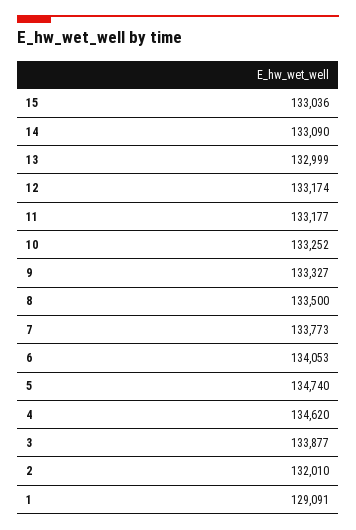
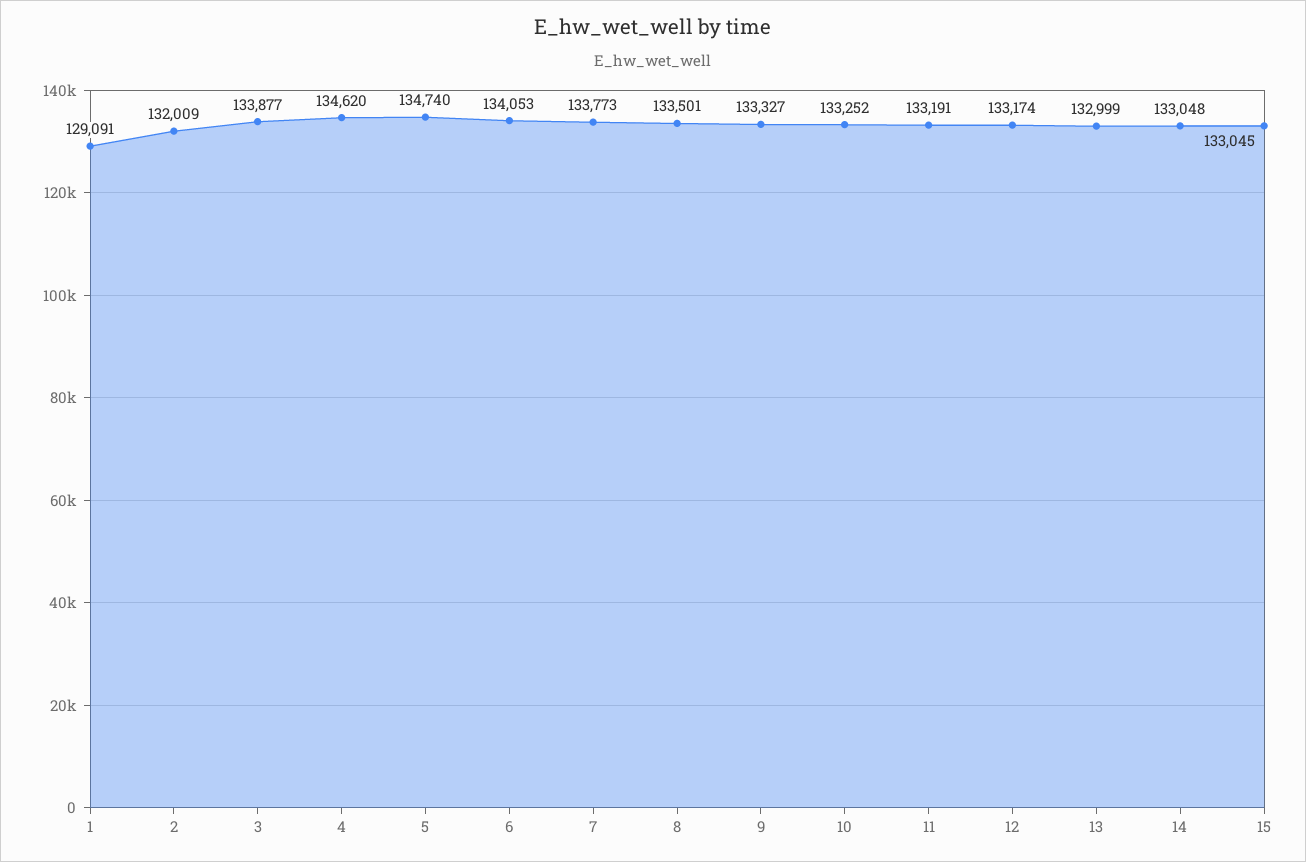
15: 133036 -> 133045
14: 133090 -> 133048
11: 133177 -> 133191
8: 133500 -> 133501
2: 132010 -> 132009

